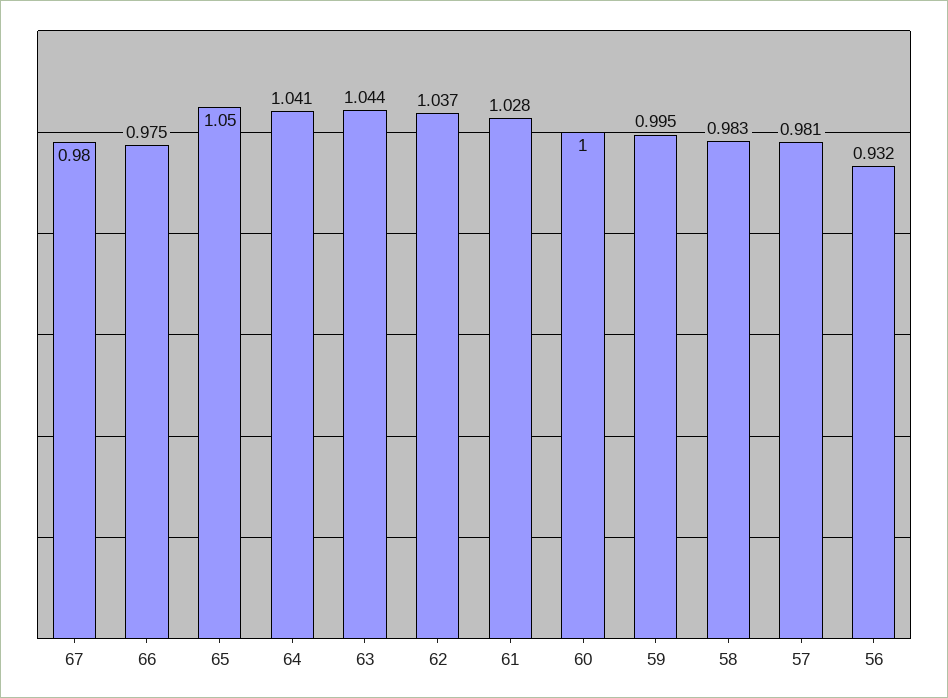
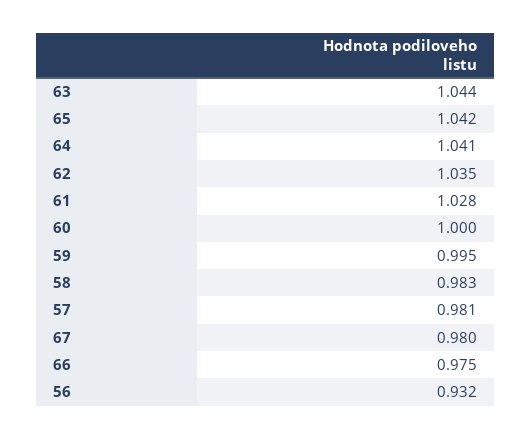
65: 1.05 -> 1.042
62: 1.037 -> 1.035

